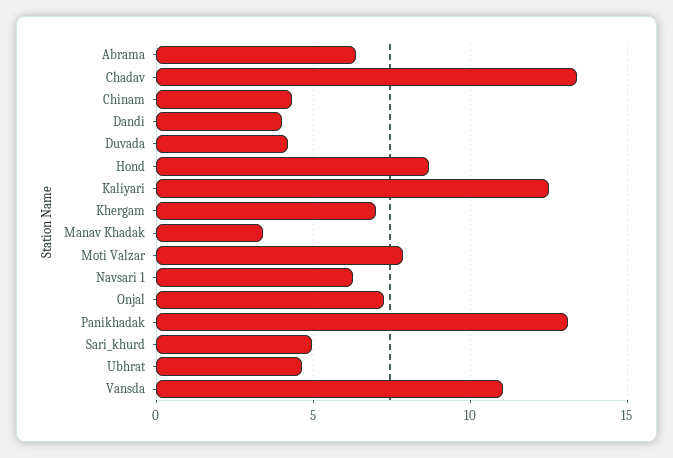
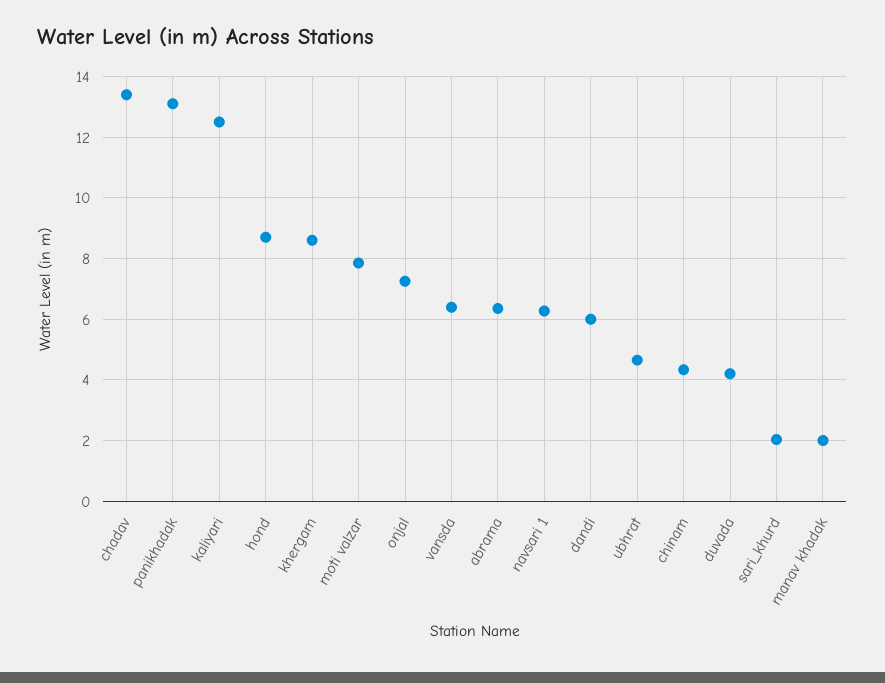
Dandi: 4 -> 6
Khergam: 7 -> 8.6
Manav Khadak: 3.5 -> 2
Sari_khurd: 5 -> 2
Vansda: 11 -> 6.4

